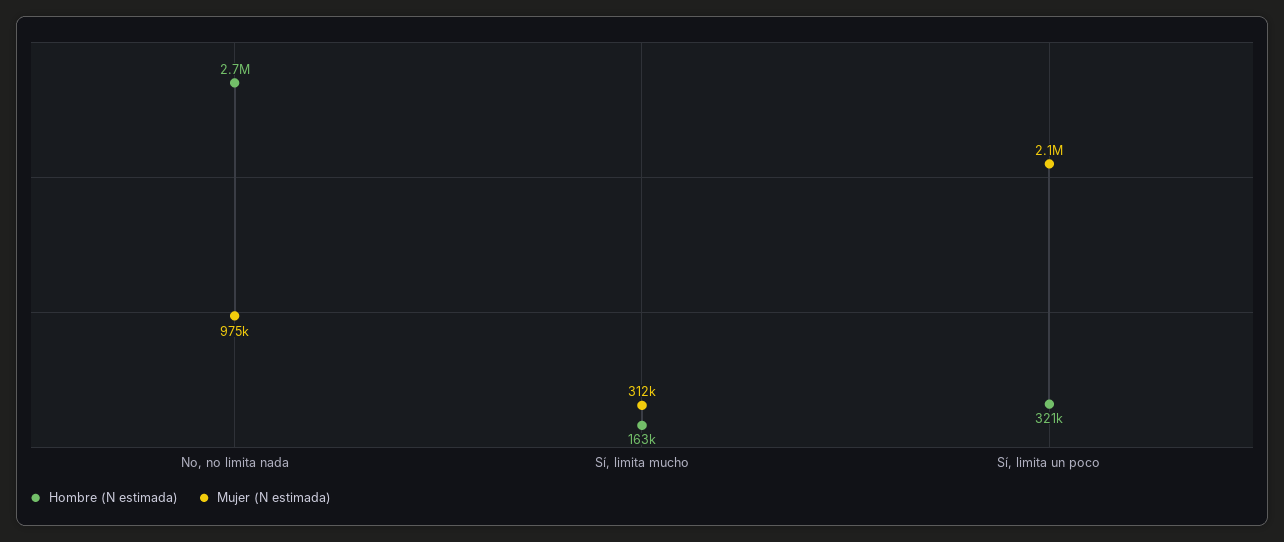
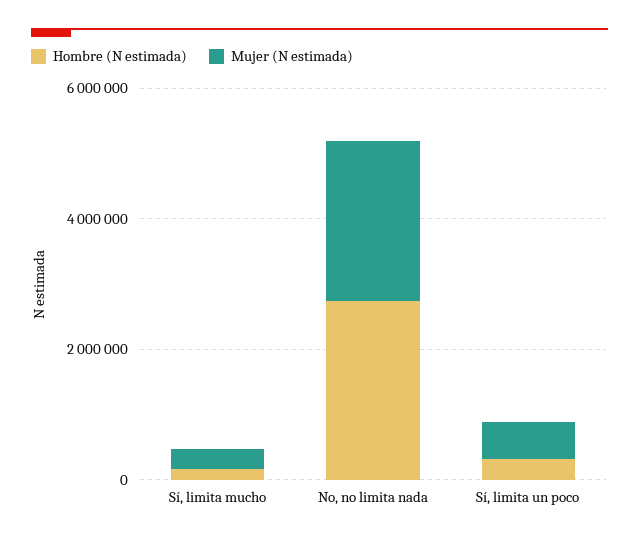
Mujer (N estimada), No, no limita nada: 975000 -> 2500000
Mujer (N estimada), Sí, limita un poco: 2100000 -> 500000

